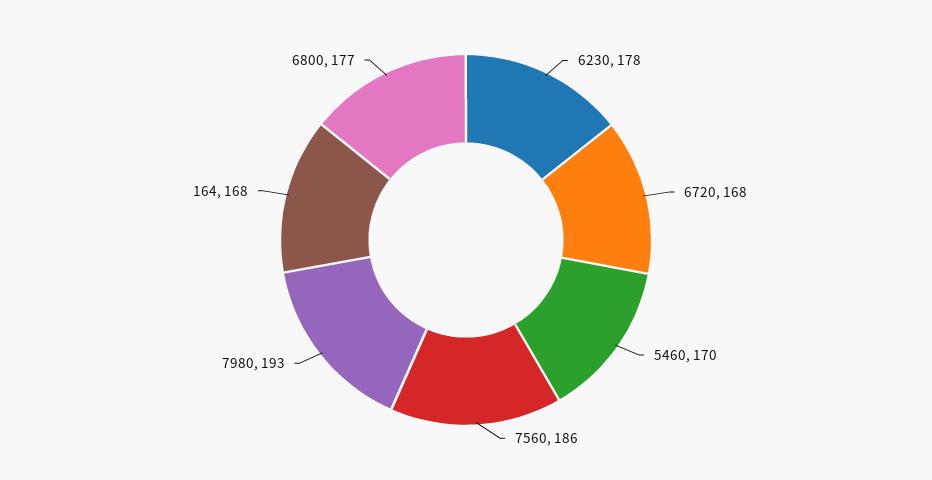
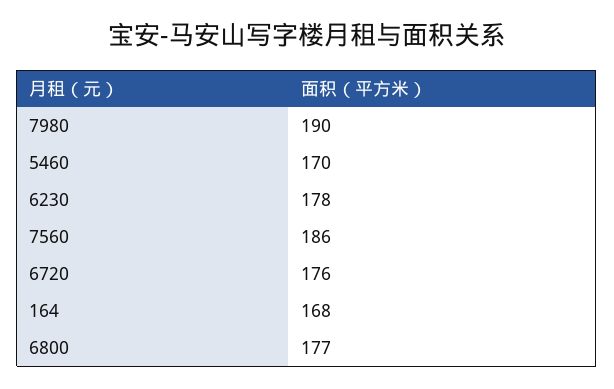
6720: 168 -> 176
7980: 193 -> 190

